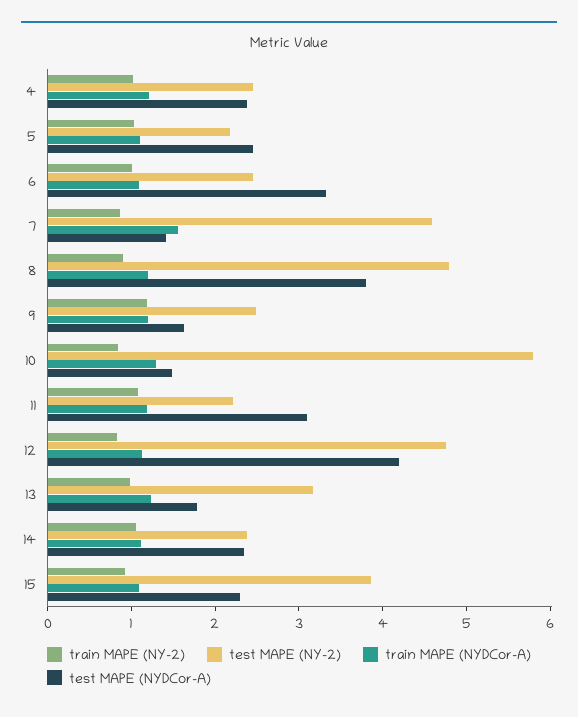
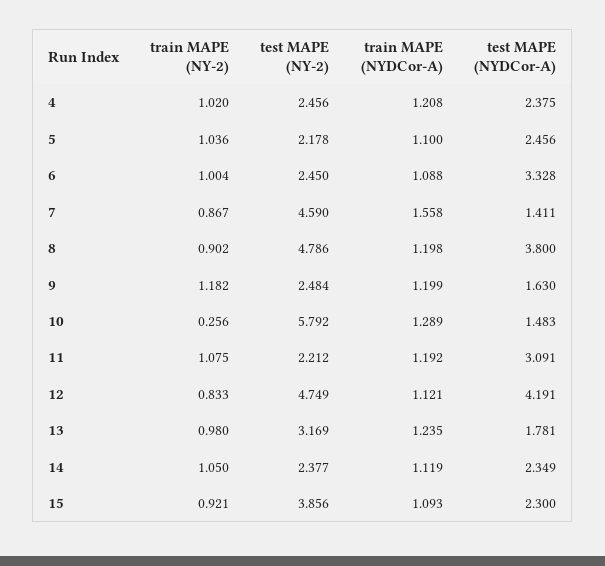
train MAPE (NY-2), 10: 0.8 -> 0.256

